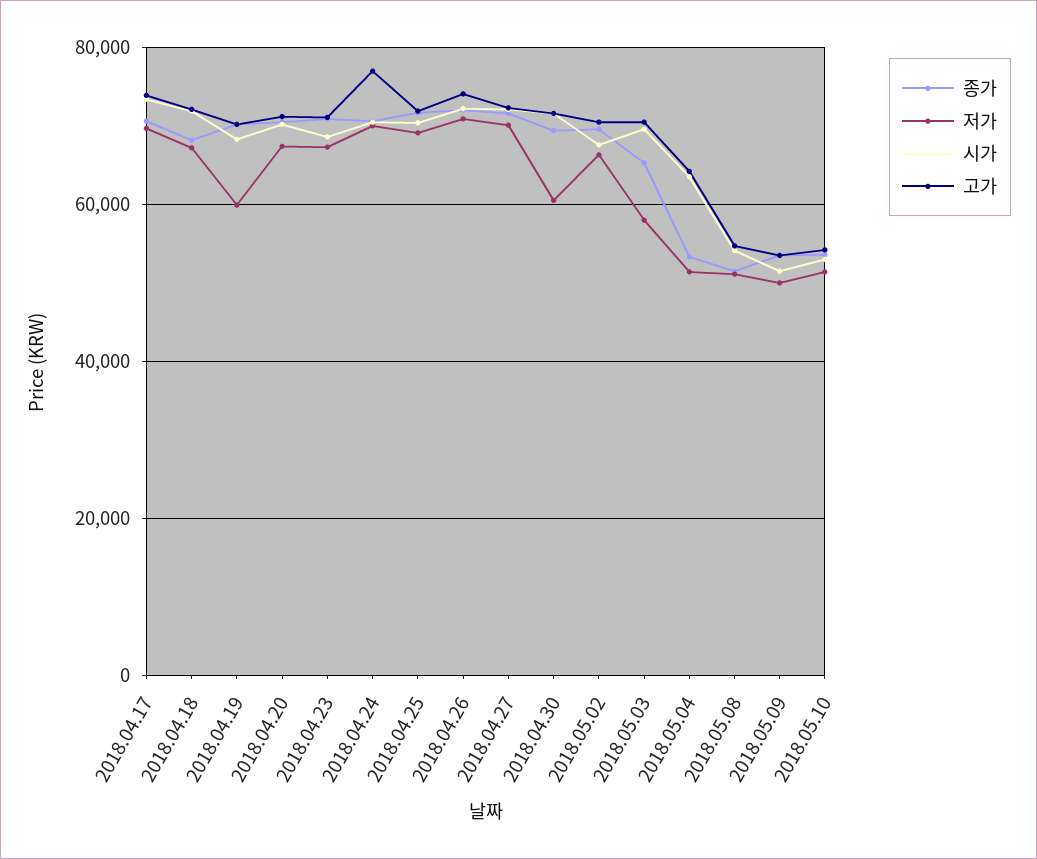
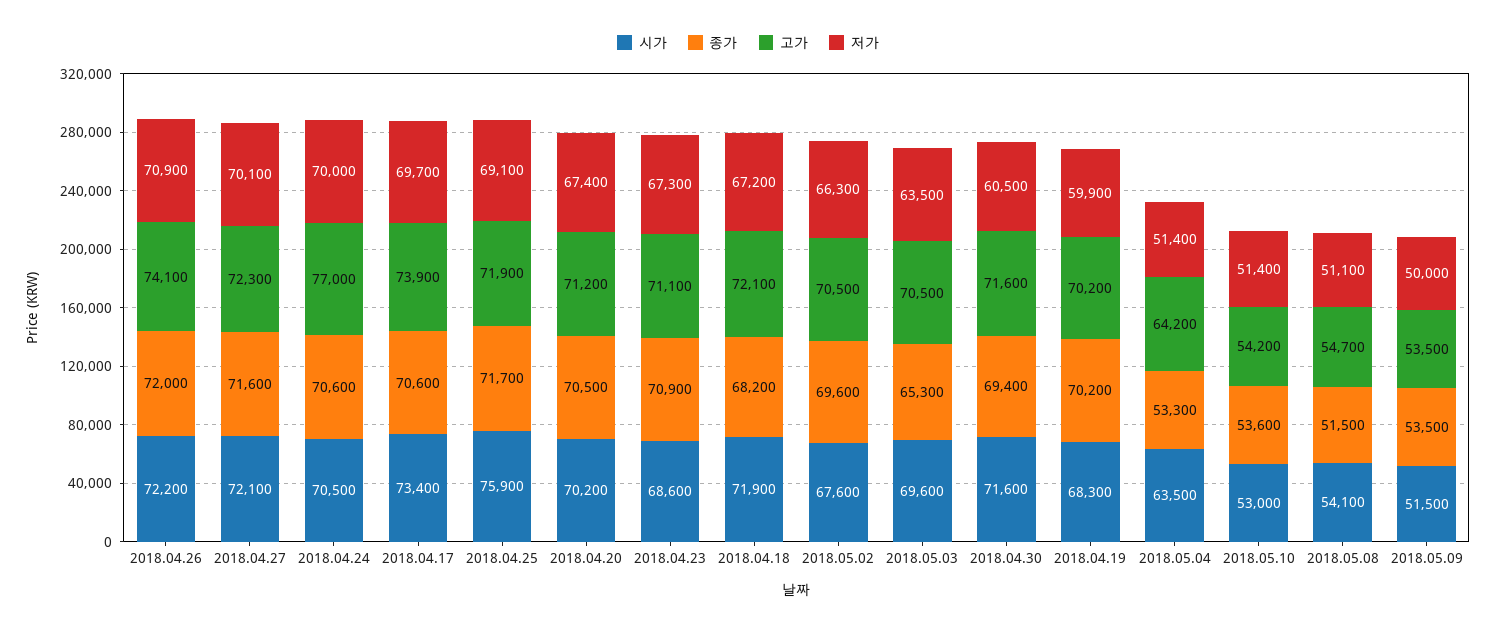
시가, 2018.04.25: 70000 -> 75900
저가, 2018.05.03: 58000 -> 63500

